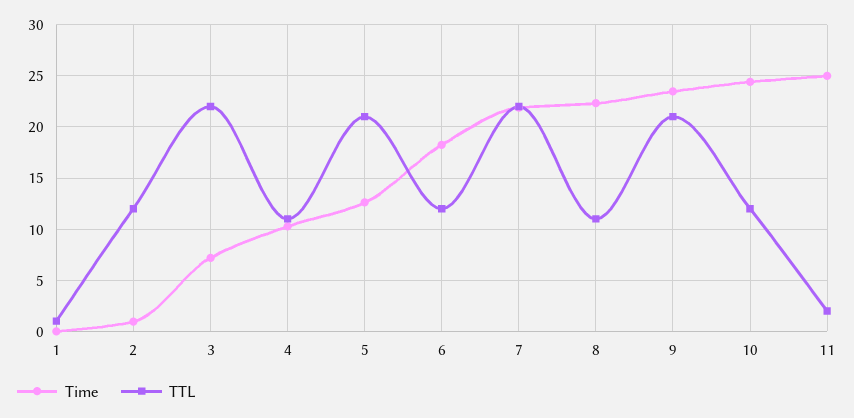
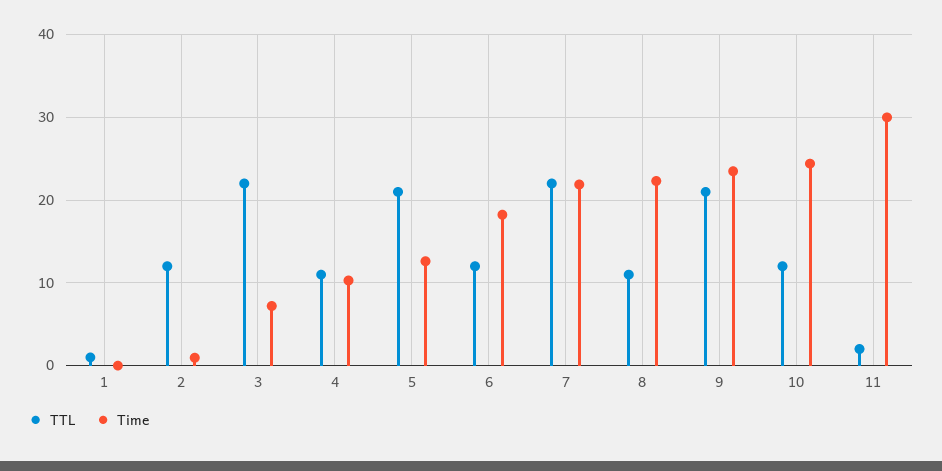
Time, 11: 25 -> 30

